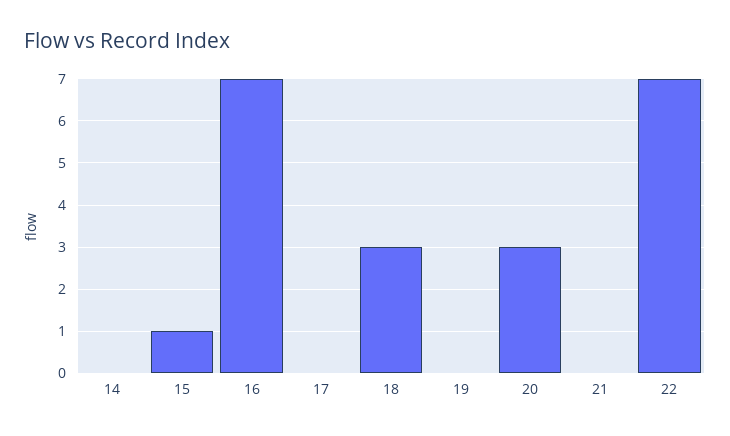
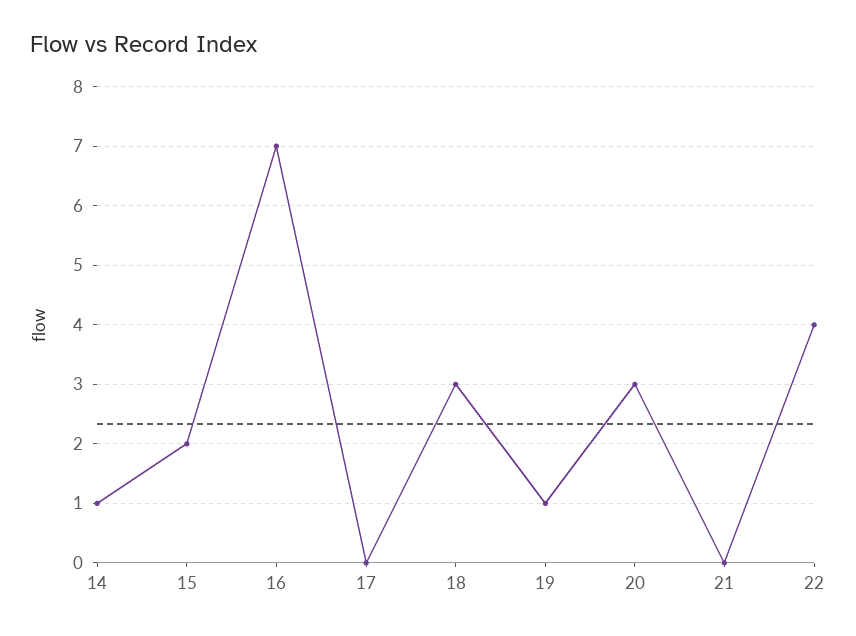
14: 0 -> 1
15: 1 -> 2
19: 0 -> 1
22: 7 -> 4

